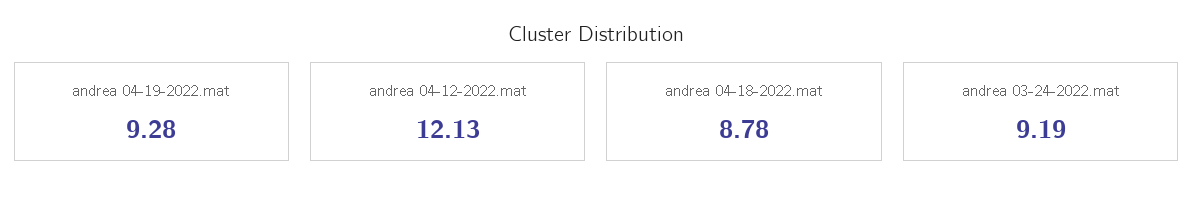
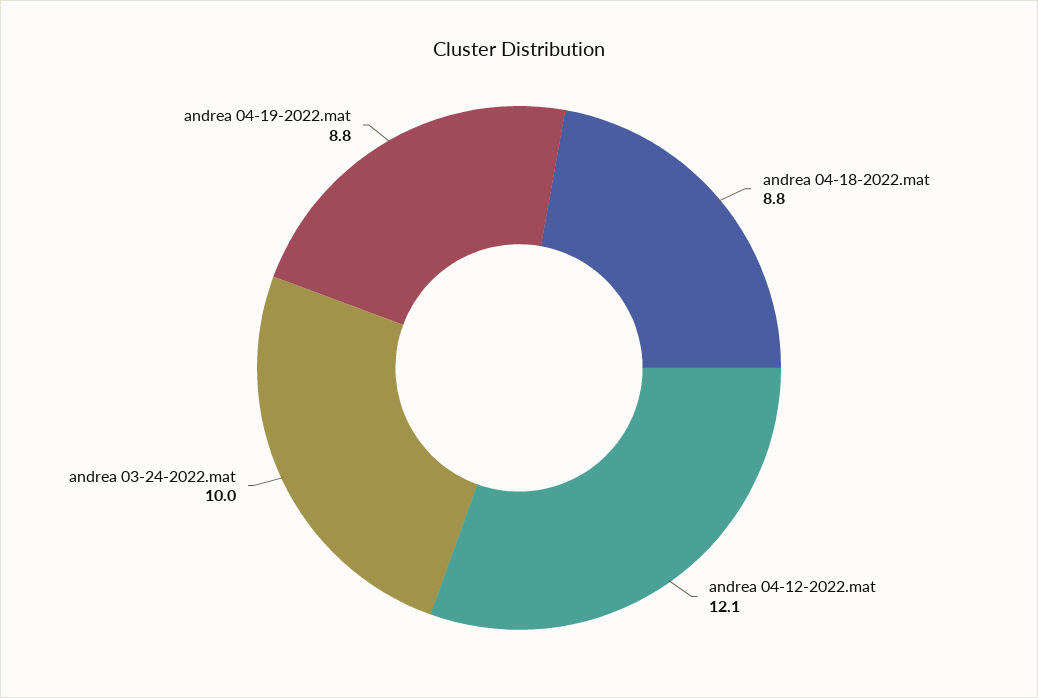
andrea 04-19-2022.mat: 9.28 -> 8.8
andrea 03-24-2022.mat: 9.19 -> 10

